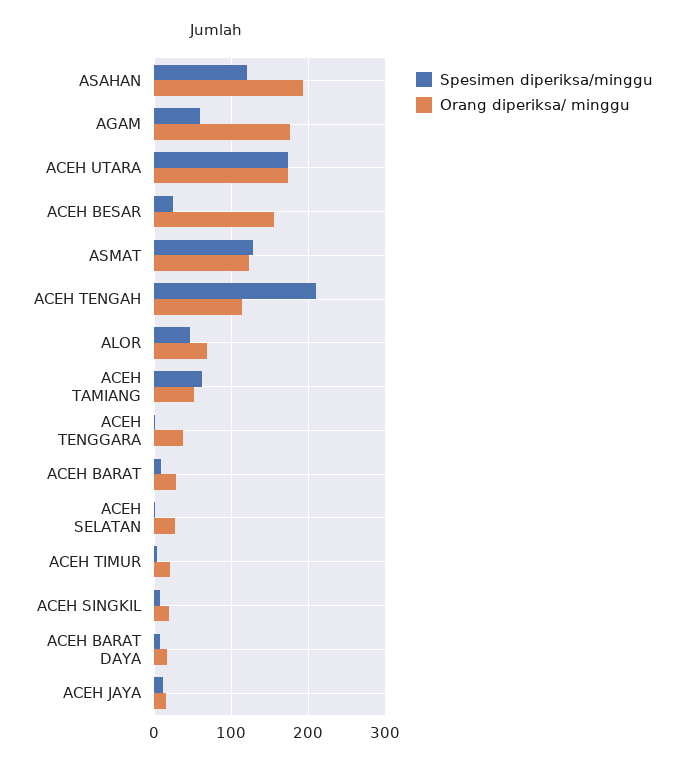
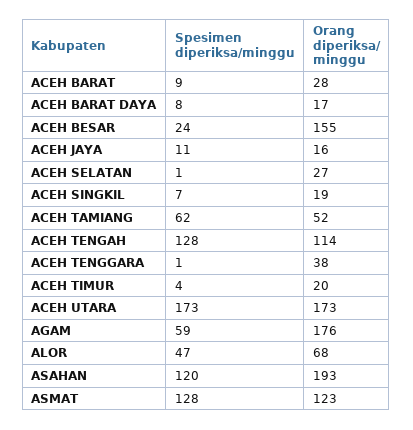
Spesimen diperiksa/minggu, ACEH TENGAH: 210 -> 128

